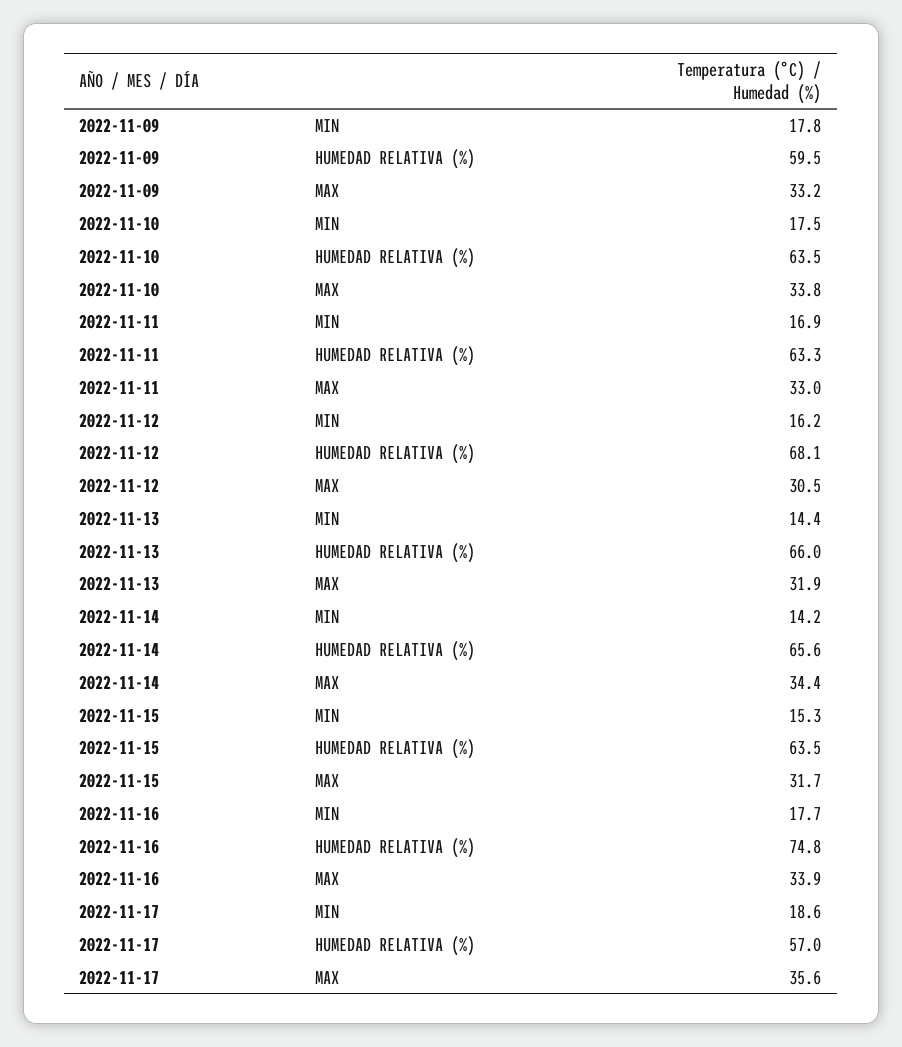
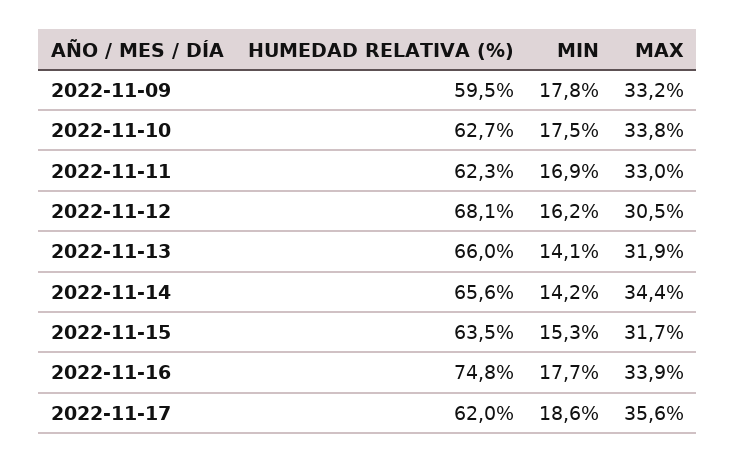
2022-11-10, HUMEDAD RELATIVA (%): 63.5 -> 62.7
2022-11-11, HUMEDAD RELATIVA (%): 63.3 -> 62.3
2022-11-13, MIN: 14.4 -> 14.1
2022-11-17, HUMEDAD RELATIVA (%): 57 -> 62

